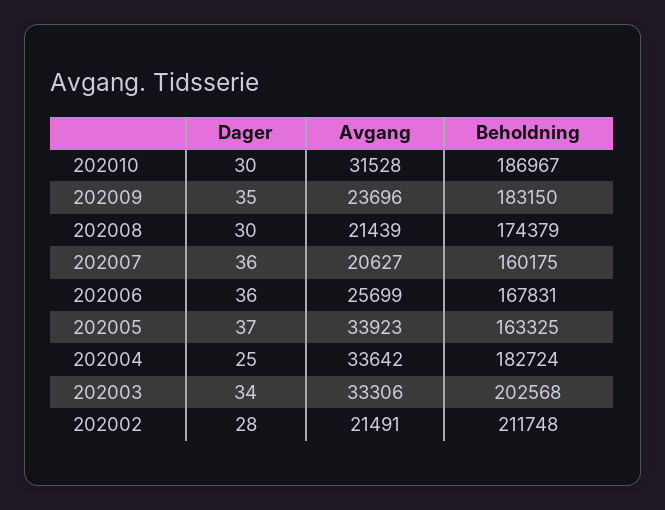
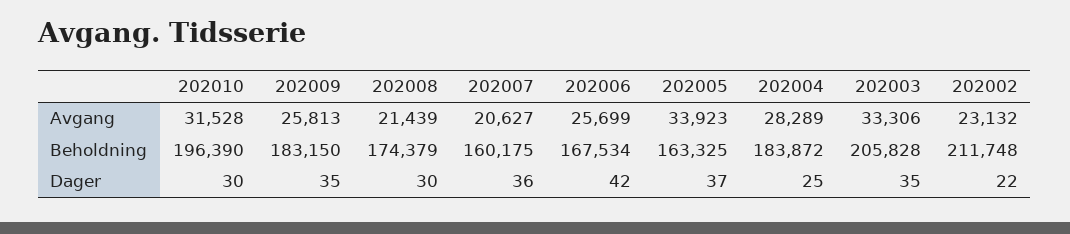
Beholdning, 202010: 186967 -> 196390
Avgang, 202009: 23696 -> 25813
Dager, 202006: 36 -> 42
Beholdning, 202006: 167831 -> 167534
Avgang, 202004: 33642 -> 28289
Beholdning, 202004: 182724 -> 183872
Dager, 202003: 34 -> 35
Beholdning, 202003: 202568 -> 205828
Dager, 202002: 28 -> 22
Avgang, 202002: 21491 -> 23132

